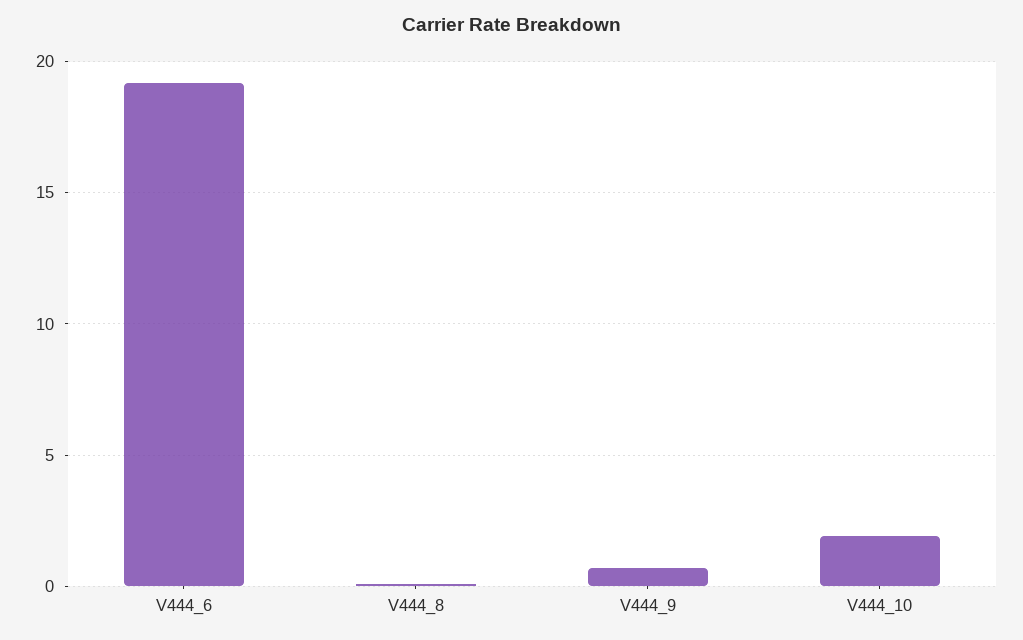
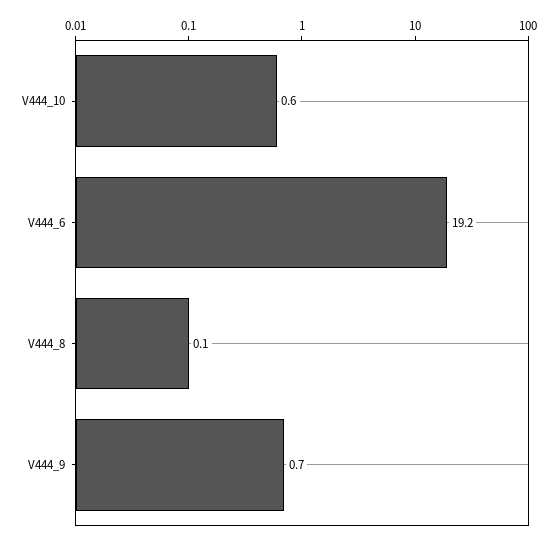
V444_10: 2 -> 0.6

